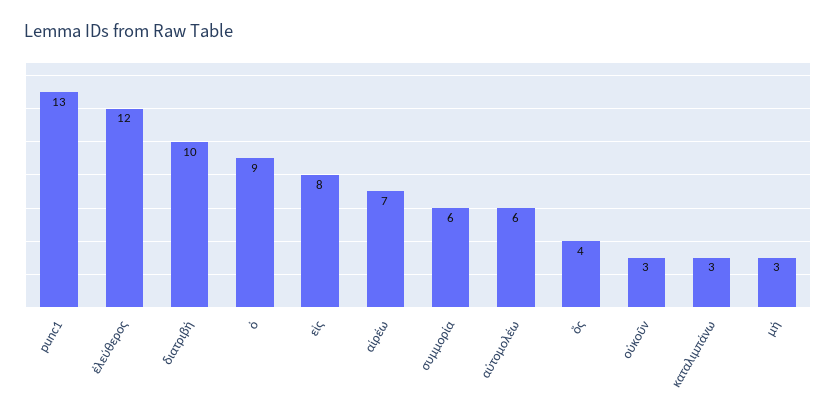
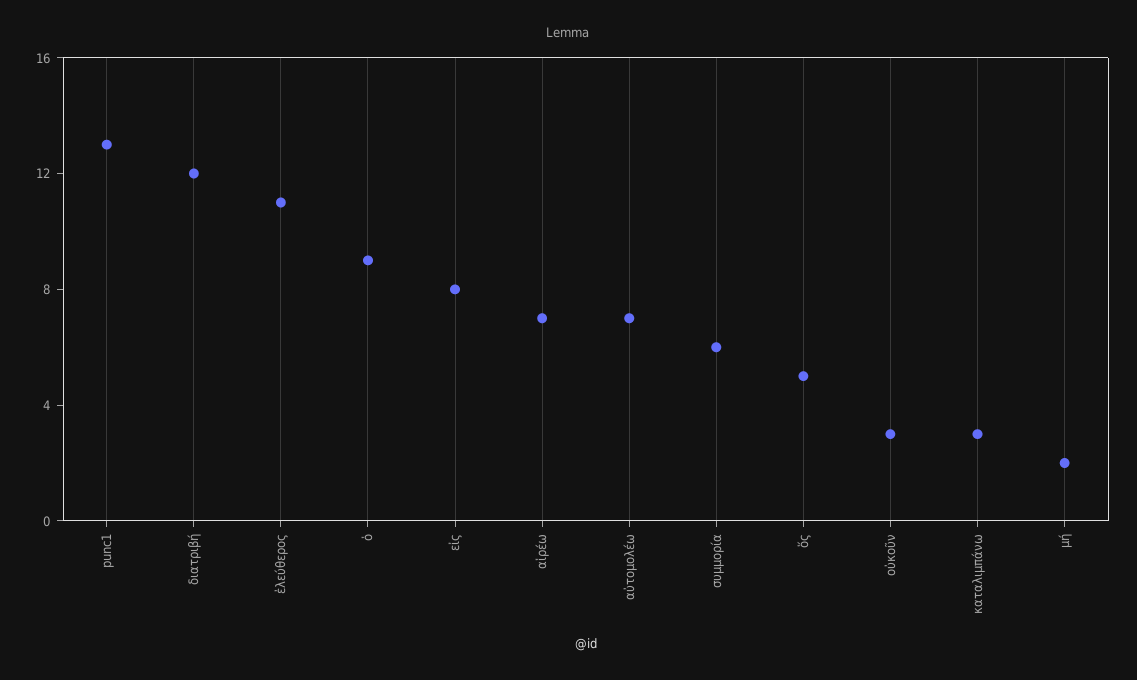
ἐλεύθερος: 12 -> 11
διατριβή: 10 -> 12
αὐτομολέω: 6 -> 7
ὅς: 4 -> 5
μή: 3 -> 2

